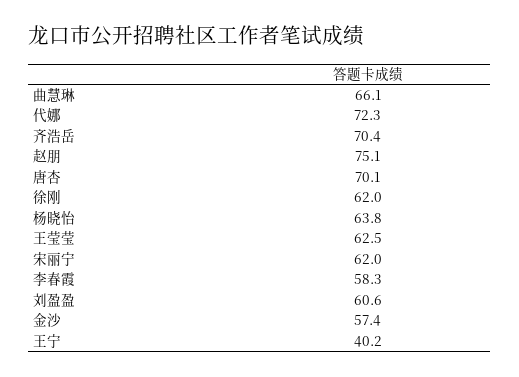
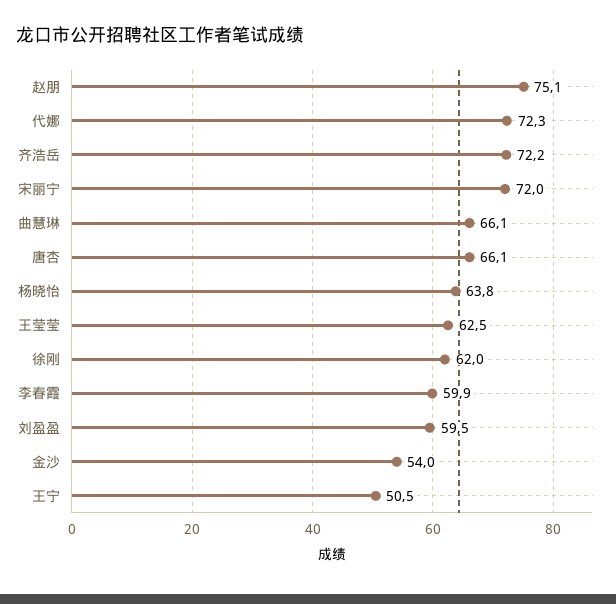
齐浩岳: 70.4 -> 72.2
唐杏: 70.1 -> 66.1
宋丽宁: 62 -> 72
李春霞: 58.3 -> 59.9
刘盈盈: 60.6 -> 59.5
金沙: 57.4 -> 54
王宁: 40.2 -> 50.5

